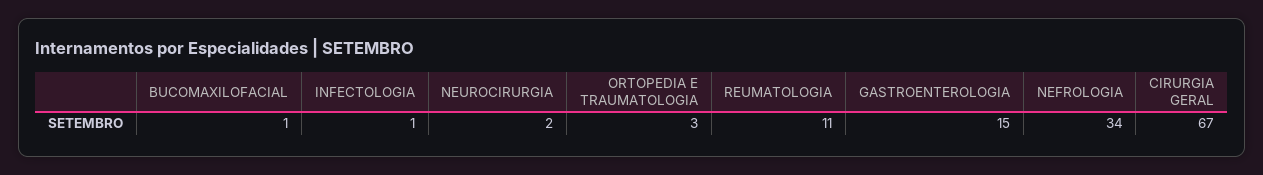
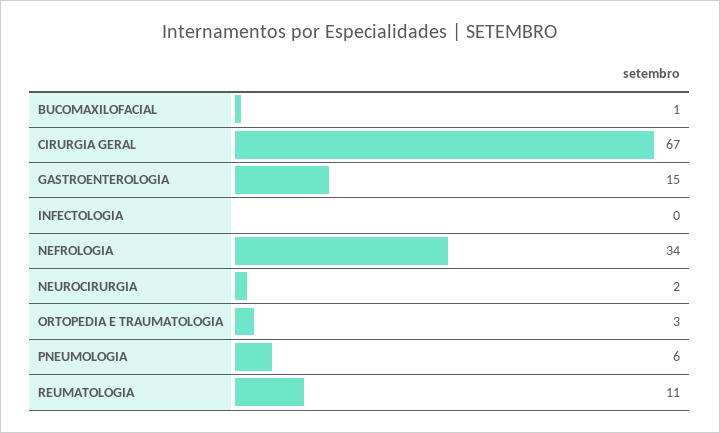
INFECTOLOGIA: 1 -> 0
PNEUMOLOGIA: none -> 6

